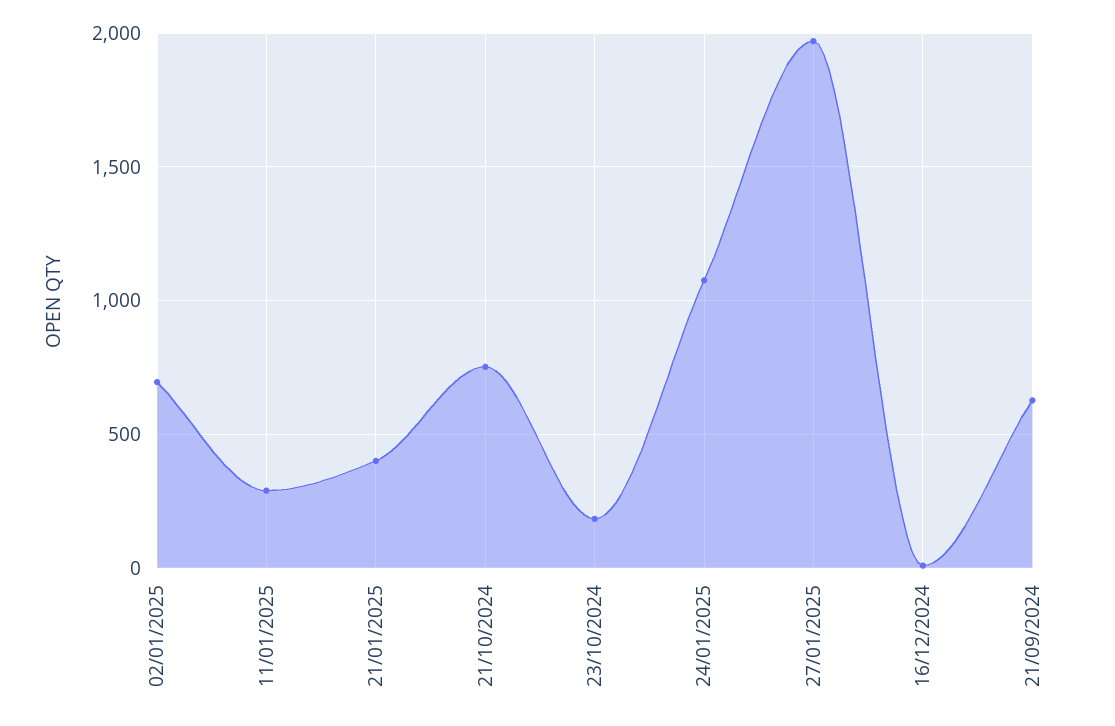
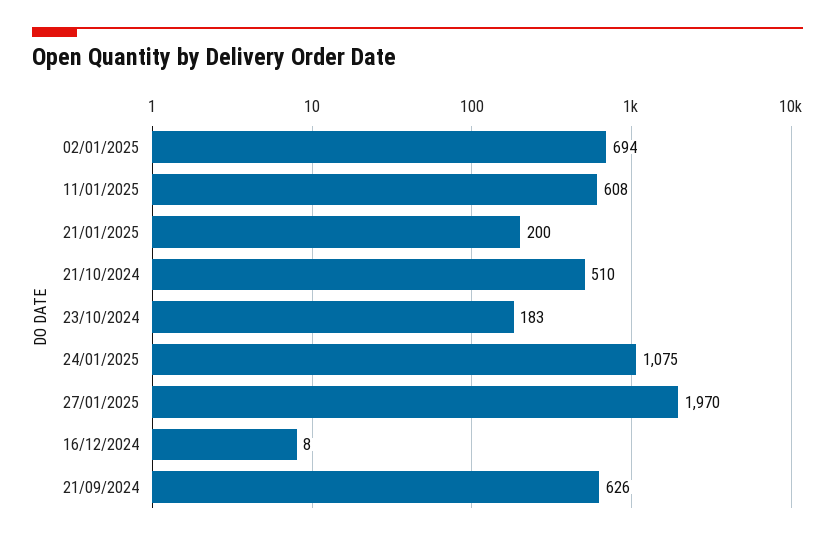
11/01/2025: 300 -> 608
21/01/2025: 400 -> 200
21/10/2024: 750 -> 510

